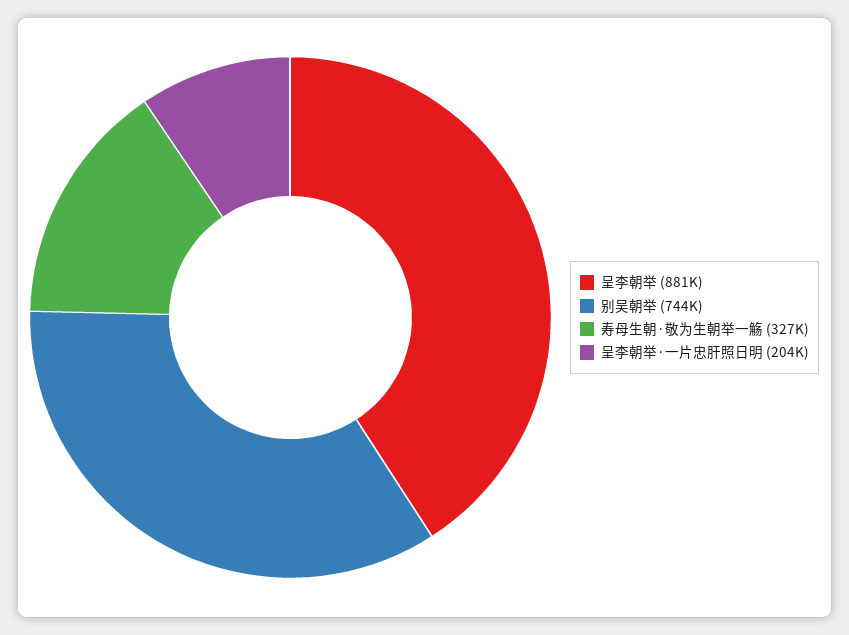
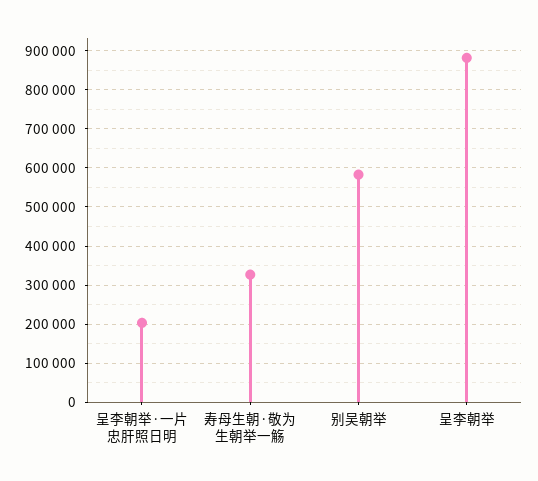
别吴朝举: 744000 -> 580000

